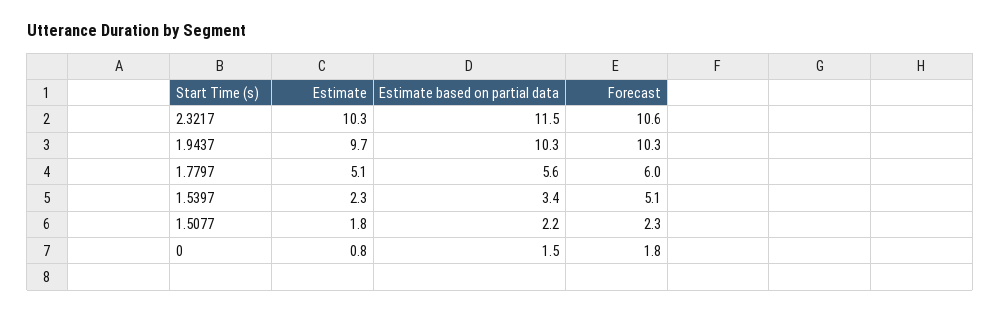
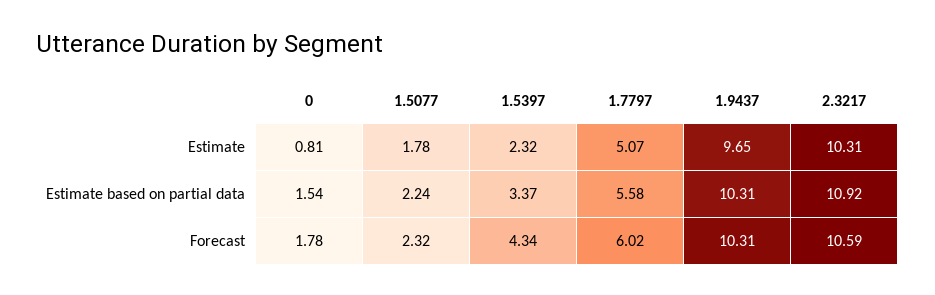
Estimate based on partial data, 2.3217: 11.5 -> 10.92
Forecast, 1.5397: 5.1 -> 4.34

